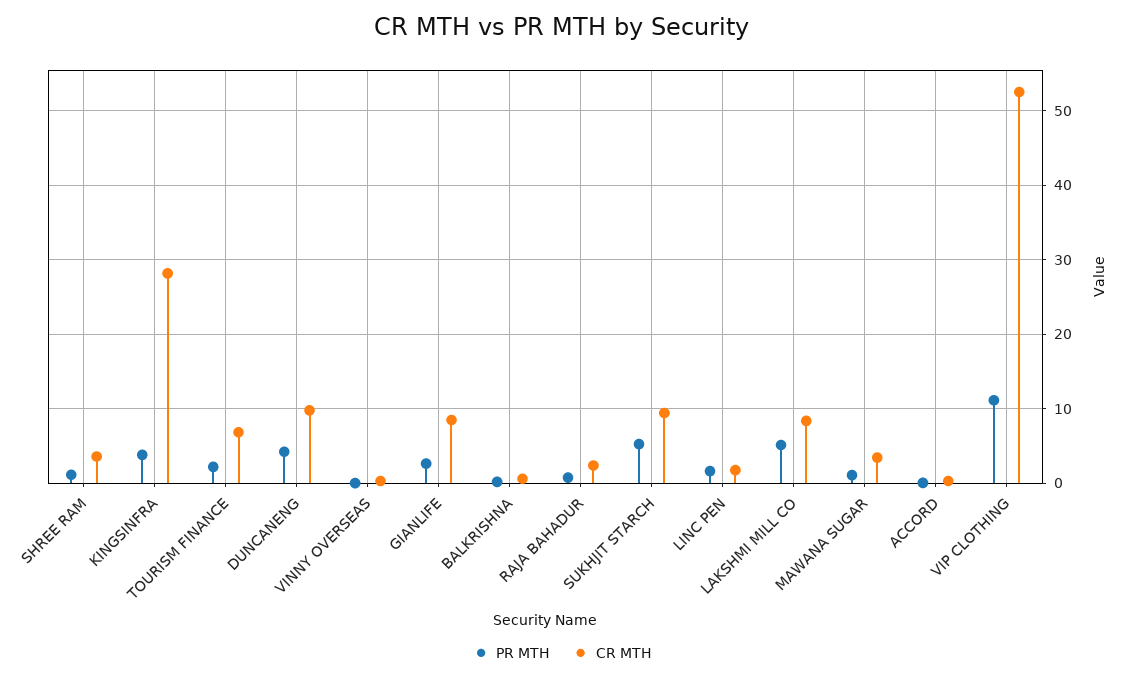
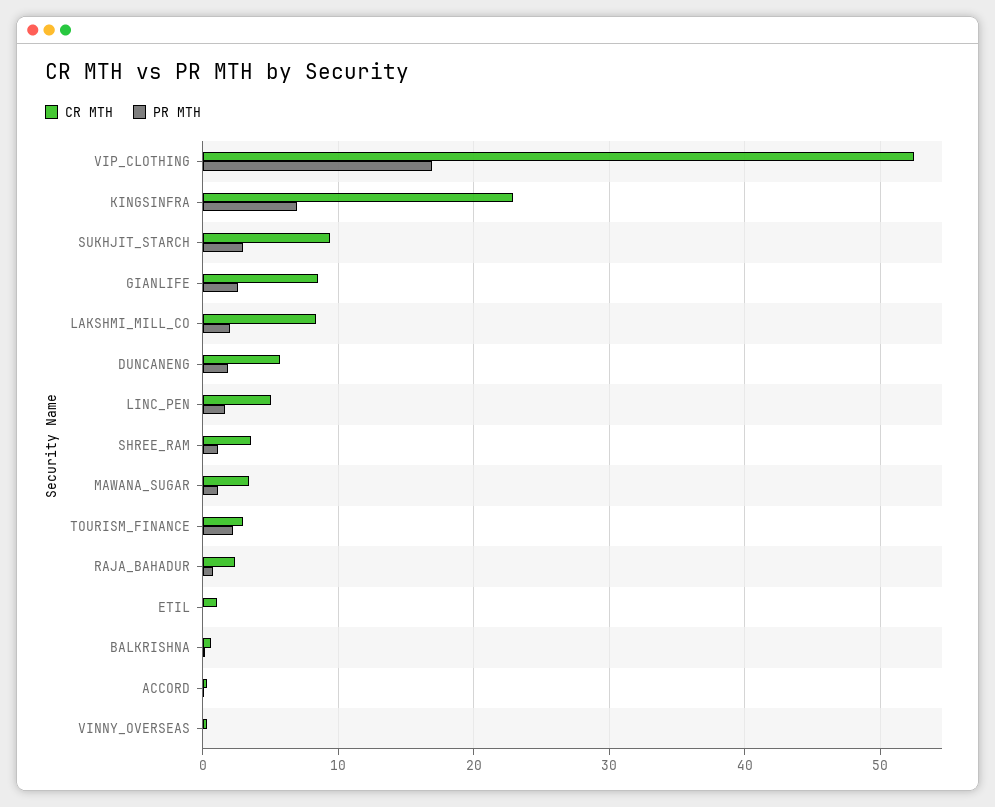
PR MTH, KINGSINFRA: 4 -> 7
CR MTH, KINGSINFRA: 28 -> 23
CR MTH, TOURISM FINANCE: 7 -> 3
PR MTH, DUNCANENG: 4 -> 2
CR MTH, DUNCANENG: 10 -> 6
PR MTH, SUKHJIT STARCH: 5 -> 3
CR MTH, LINC PEN: 2 -> 5
PR MTH, LAKSHMI MILL CO: 5 -> 2
PR MTH, VIP CLOTHING: 11 -> 17
CR MTH, ETIL: none -> 1
PR MTH, ETIL: none -> 0

